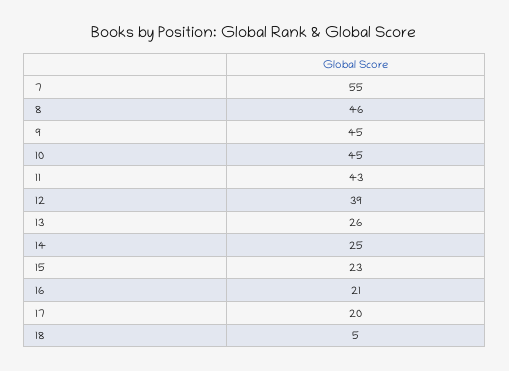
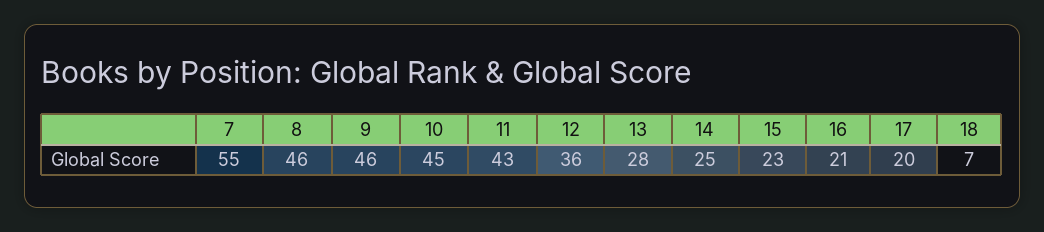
9: 45 -> 46
12: 39 -> 36
13: 26 -> 28
18: 5 -> 7

